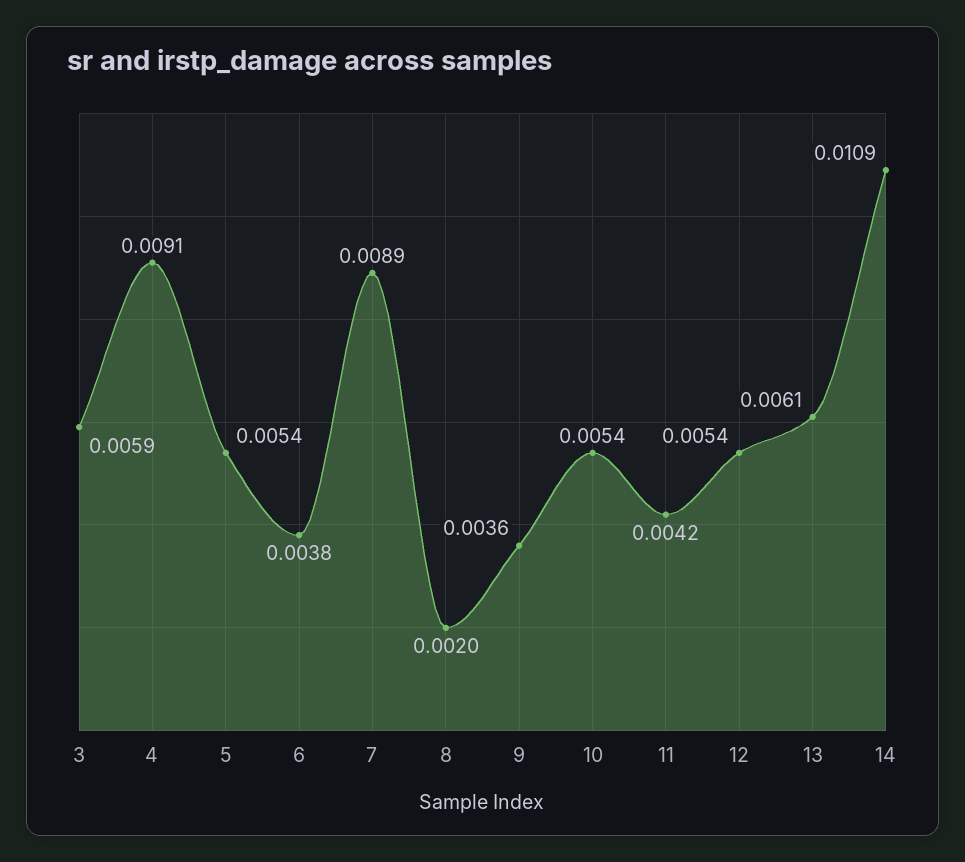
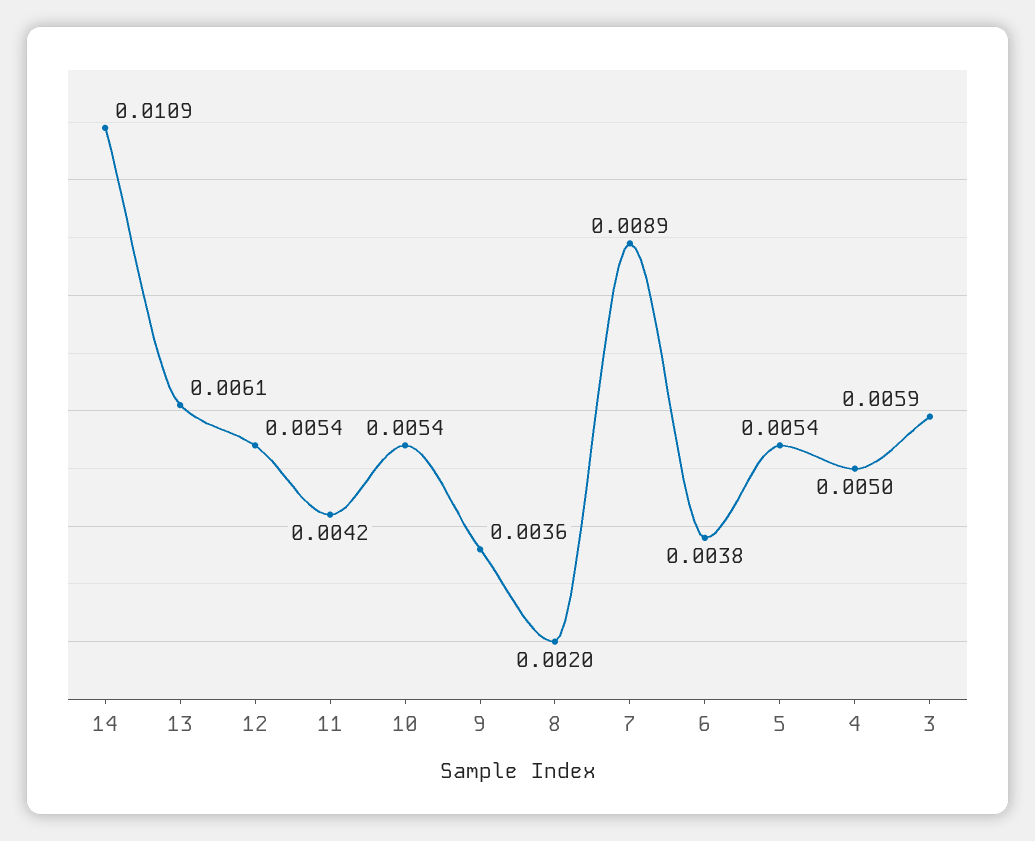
4: 0.0091 -> 0.005

